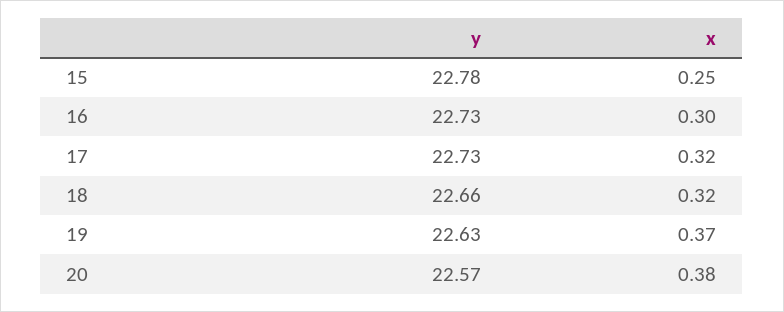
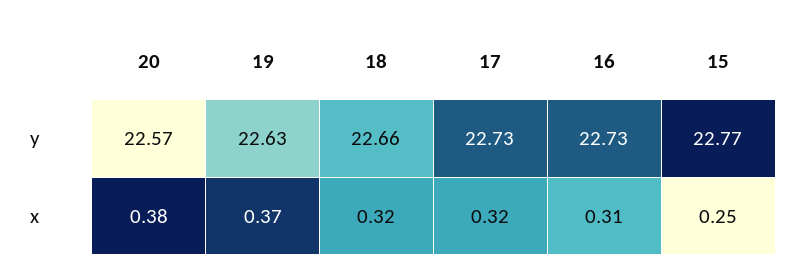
y, 15: 22.78 -> 22.77
x, 16: 0.3 -> 0.31

